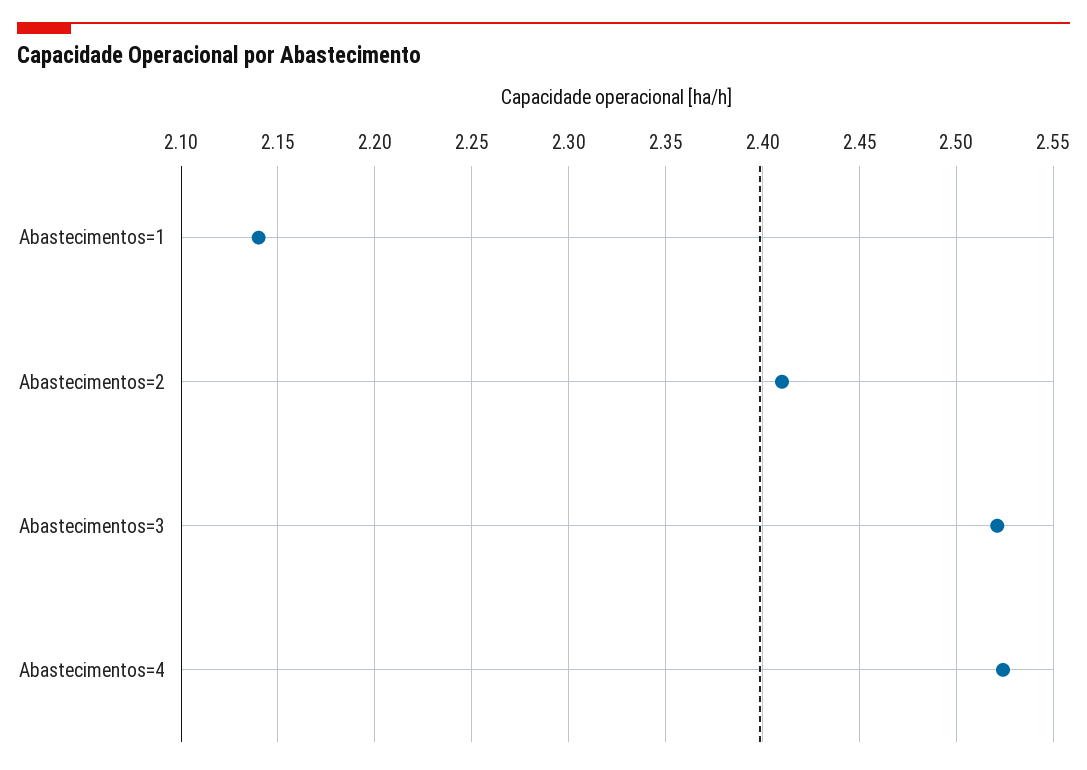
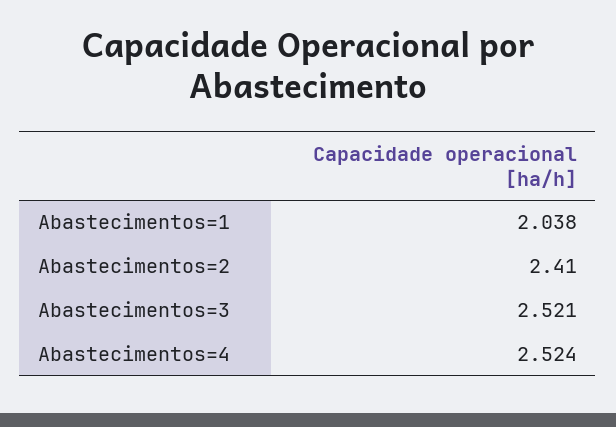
Abastecimentos=1: 2.14 -> 2.038

